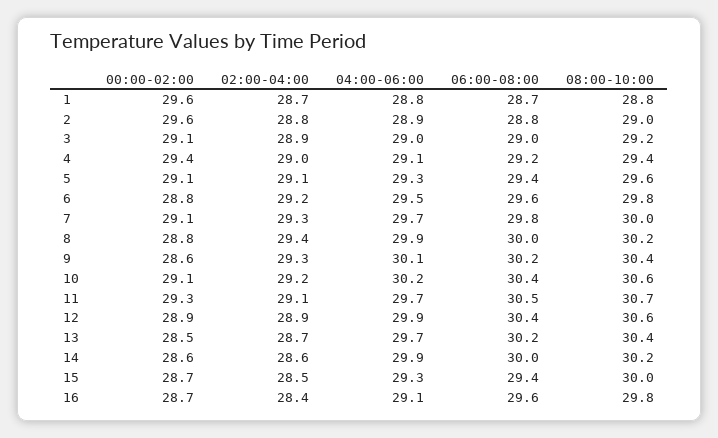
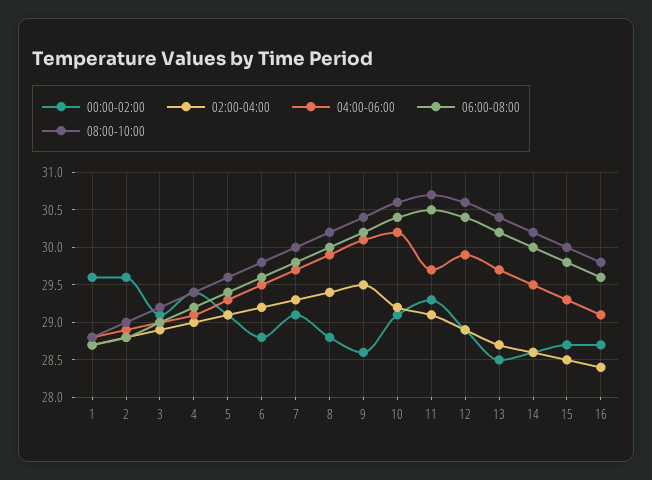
02:00-04:00, 9: 29.3 -> 29.5
04:00-06:00, 14: 29.9 -> 29.5
06:00-08:00, 15: 29.4 -> 29.8

